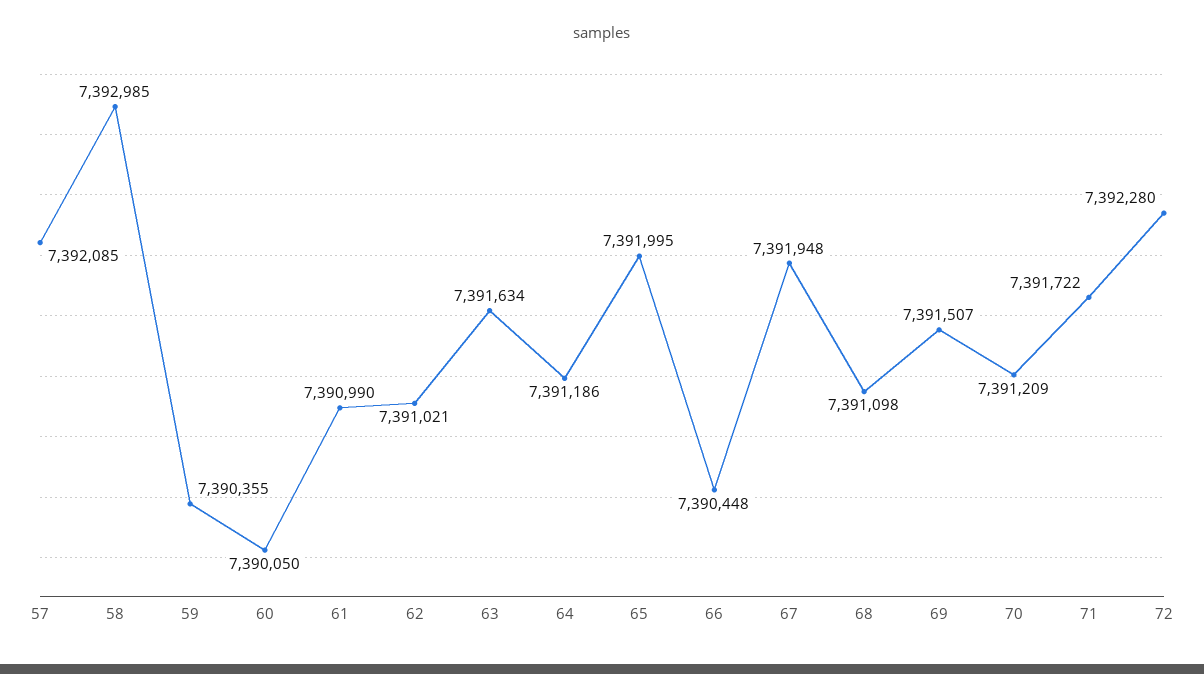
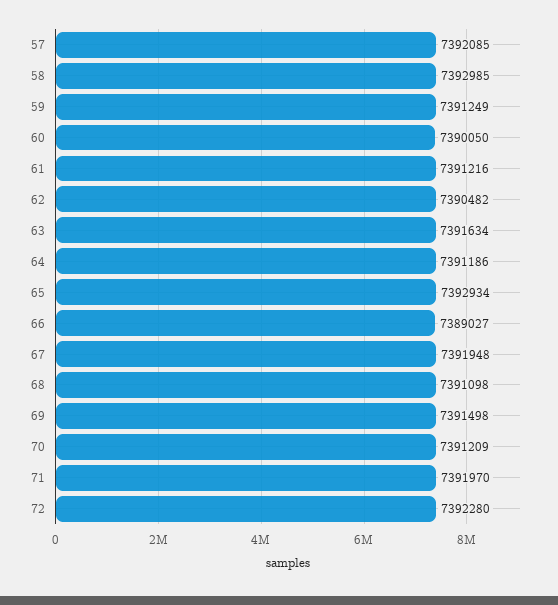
59: 7390355 -> 7391249
61: 7390990 -> 7391216
62: 7391021 -> 7390482
65: 7391995 -> 7392934
66: 7390448 -> 7389027
69: 7391507 -> 7391498
71: 7391722 -> 7391970

